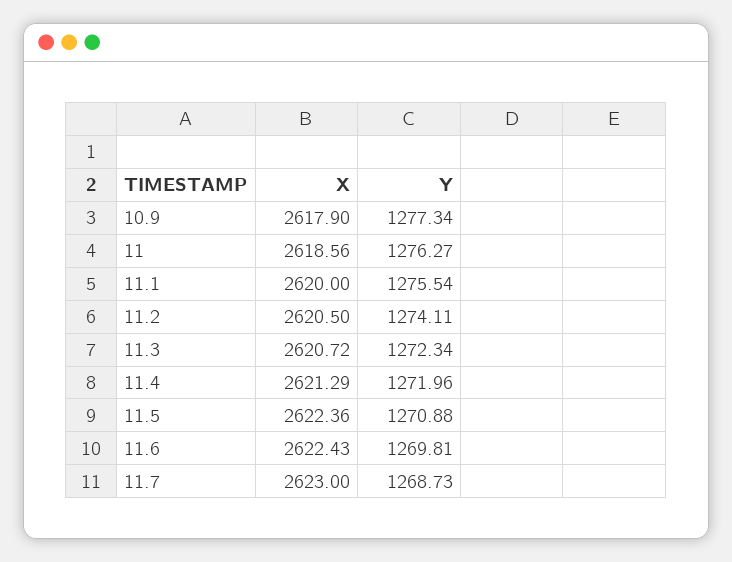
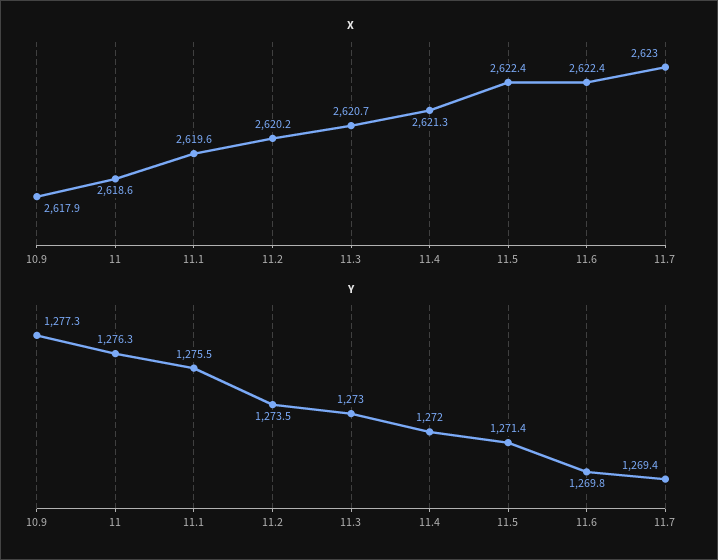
X, 11.1: 2620 -> 2619.6
X, 11.2: 2620.5 -> 2620.2
Y, 11.2: 1274.11 -> 1273.5
Y, 11.3: 1272.34 -> 1273
Y, 11.5: 1270.88 -> 1271.4
Y, 11.7: 1268.73 -> 1269.4

